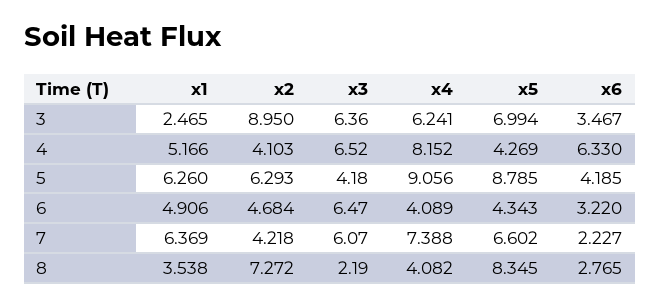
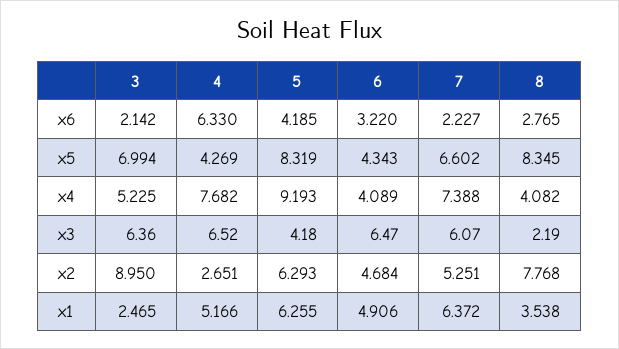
x4, 3: 6.241 -> 5.225
x6, 3: 3.467 -> 2.142
x2, 4: 4.103 -> 2.651
x4, 4: 8.152 -> 7.682
x1, 5: 6.26 -> 6.255
x4, 5: 9.056 -> 9.193
x5, 5: 8.785 -> 8.319
x1, 7: 6.369 -> 6.372
x2, 7: 4.218 -> 5.251
x2, 8: 7.272 -> 7.768

